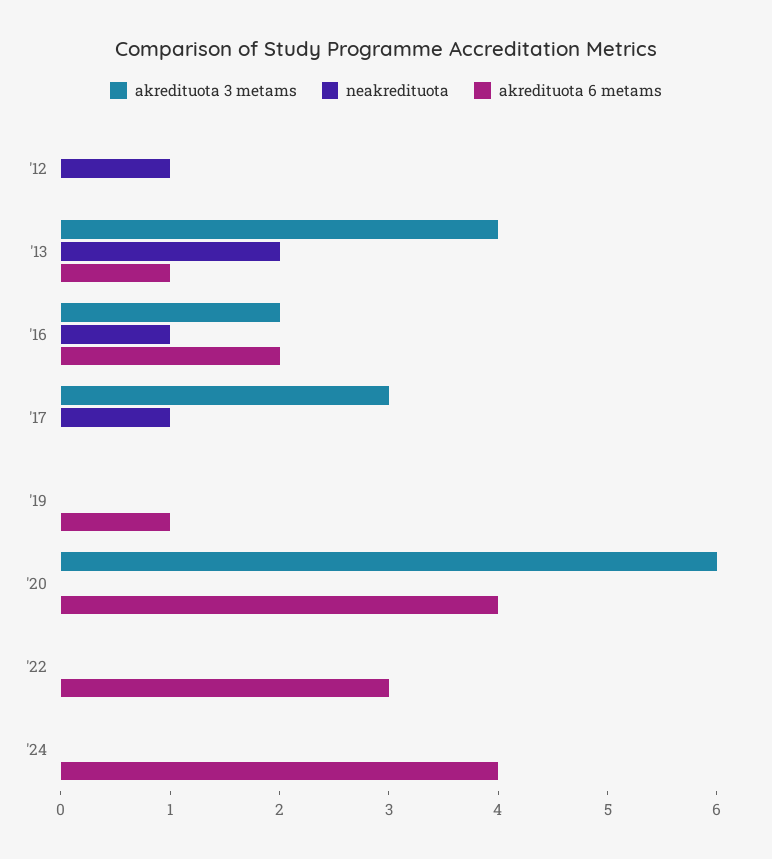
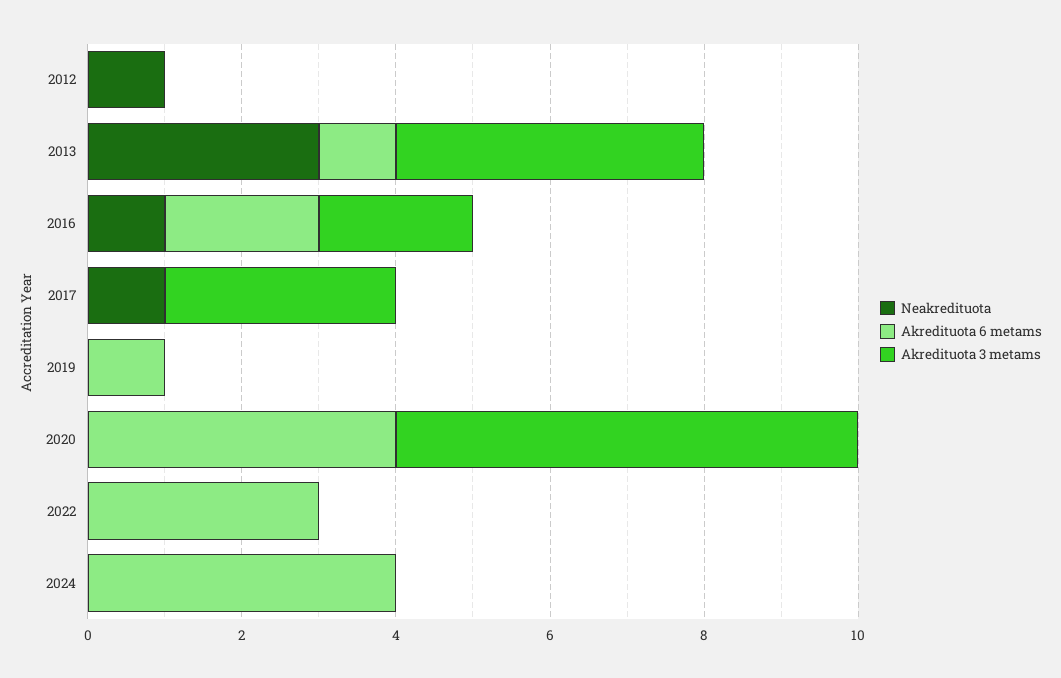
neakredituota, '13: 2 -> 3

